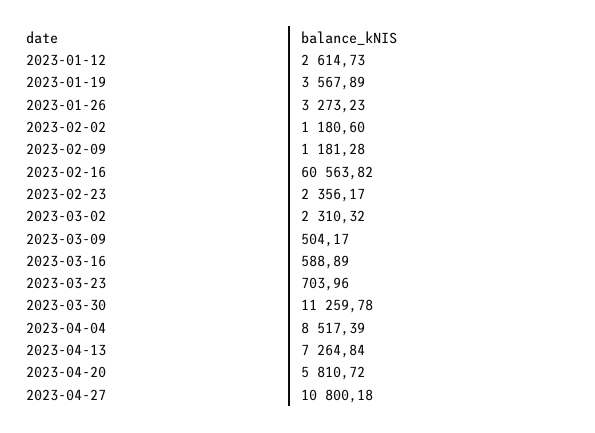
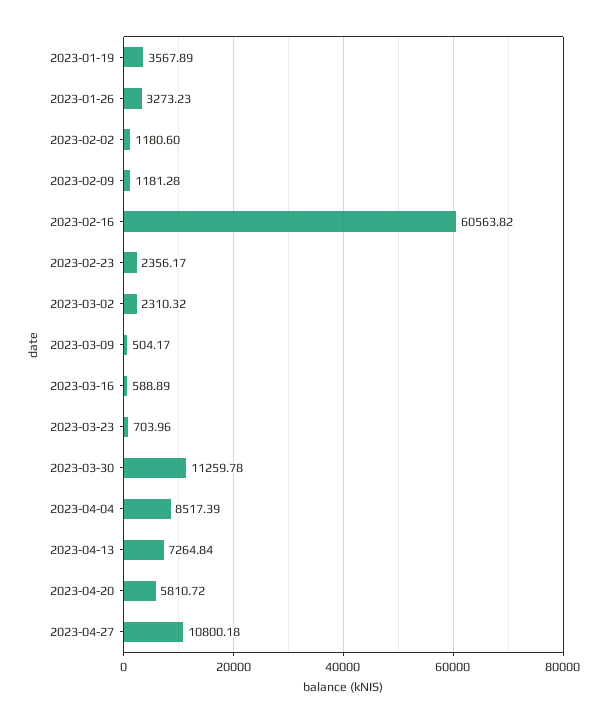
2023-01-12: 2614.73 -> none

